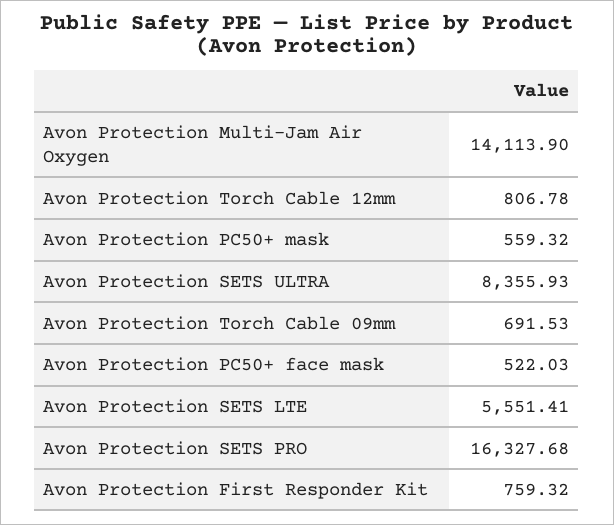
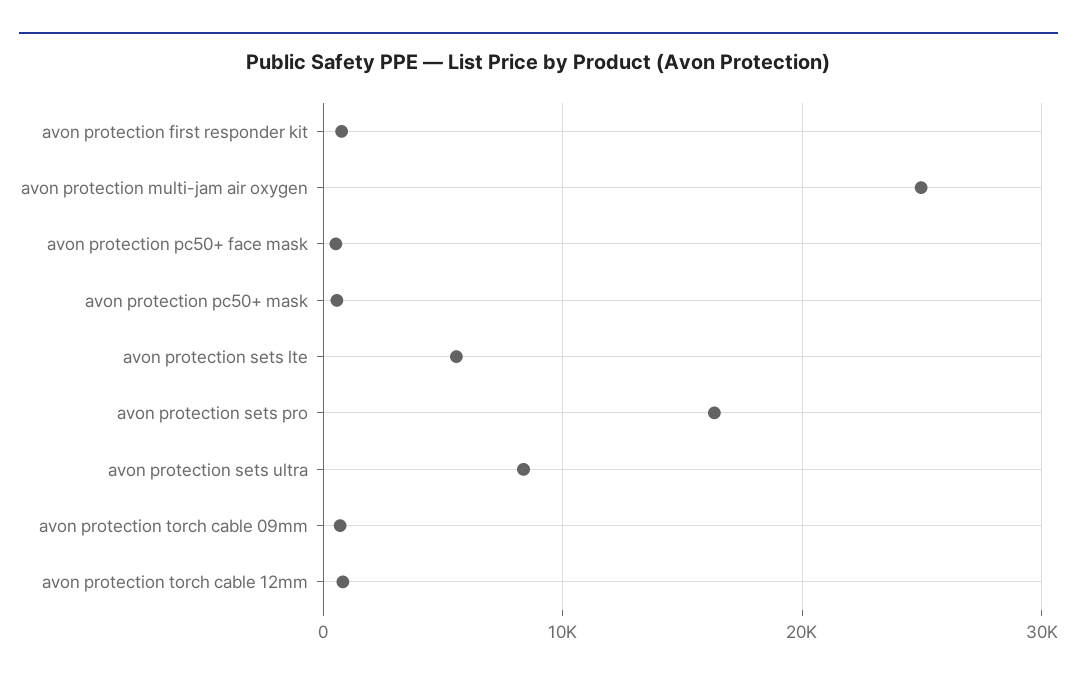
Avon Protection Multi-Jam Air Oxygen: 14113.9 -> 25000

